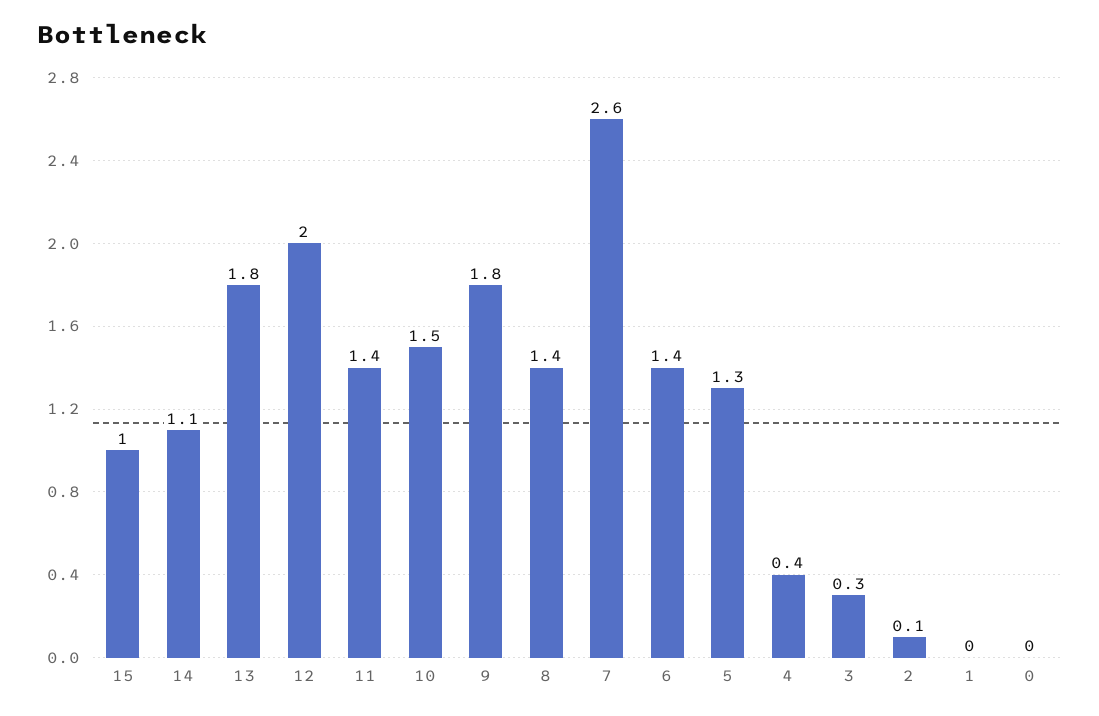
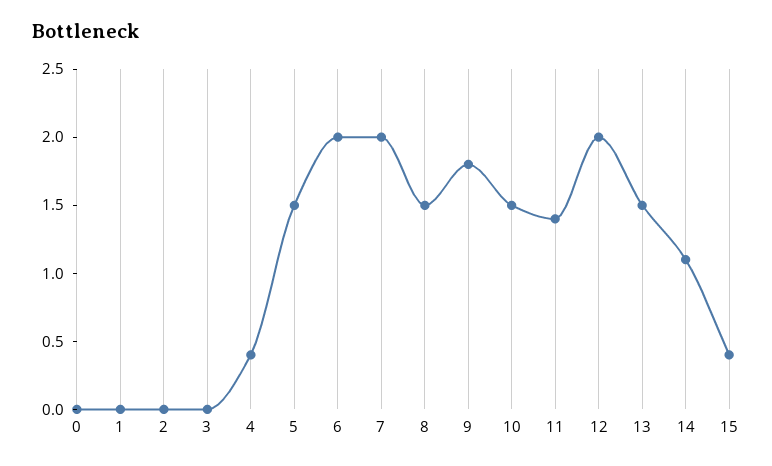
15: 1 -> 0.4
13: 1.8 -> 1.5
8: 1.4 -> 1.5
7: 2.6 -> 2
6: 1.4 -> 2
5: 1.3 -> 1.5
3: 0.3 -> 0
2: 0.1 -> 0

